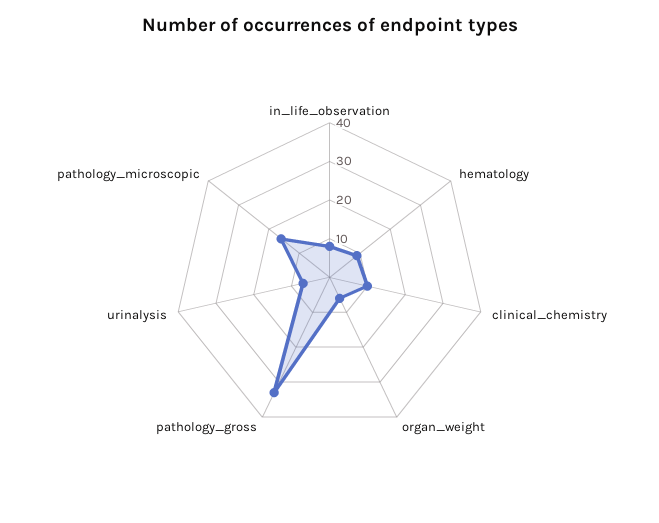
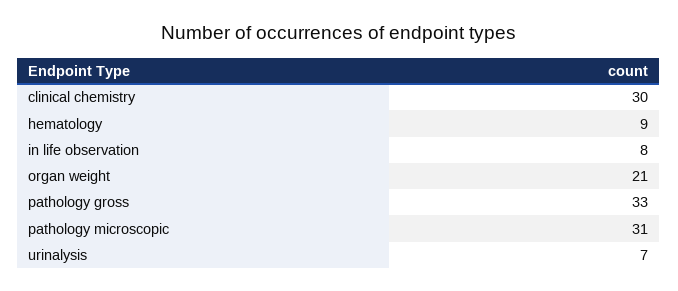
clinical_chemistry: 10 -> 30
organ_weight: 5 -> 21
pathology_microscopic: 15 -> 31

